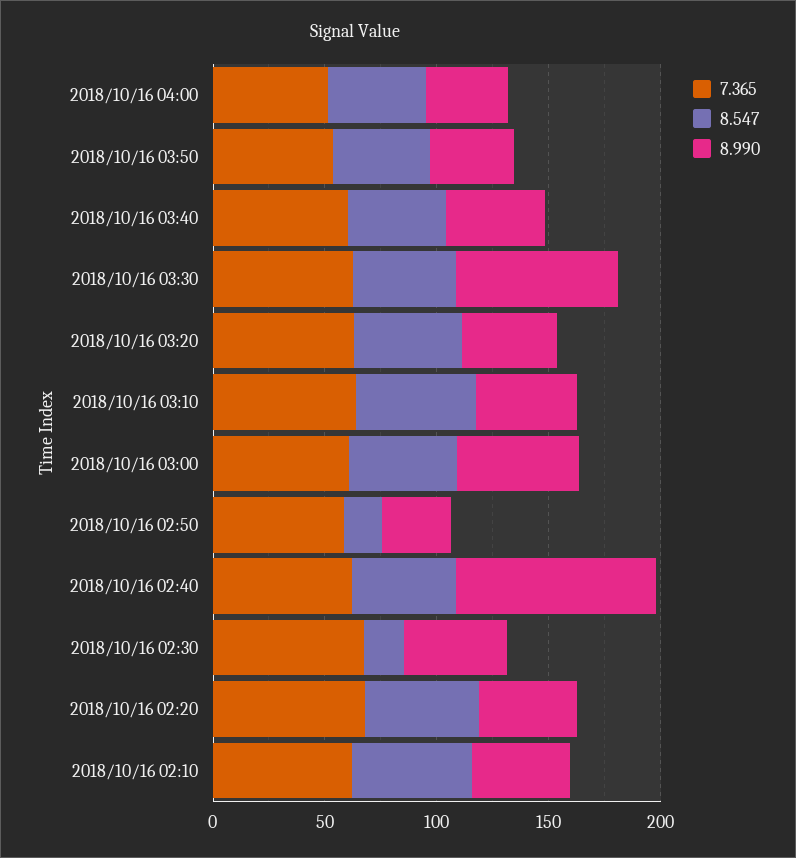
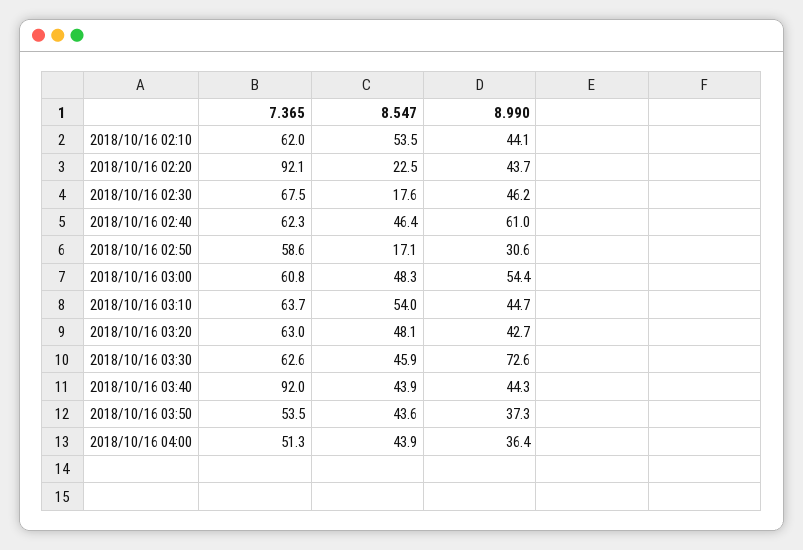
7.365, 2018/10/16 03:40: 60 -> 92
8.990, 2018/10/16 02:40: 90 -> 61
7.365, 2018/10/16 02:20: 70 -> 92.1
8.547, 2018/10/16 02:20: 50 -> 22.5

